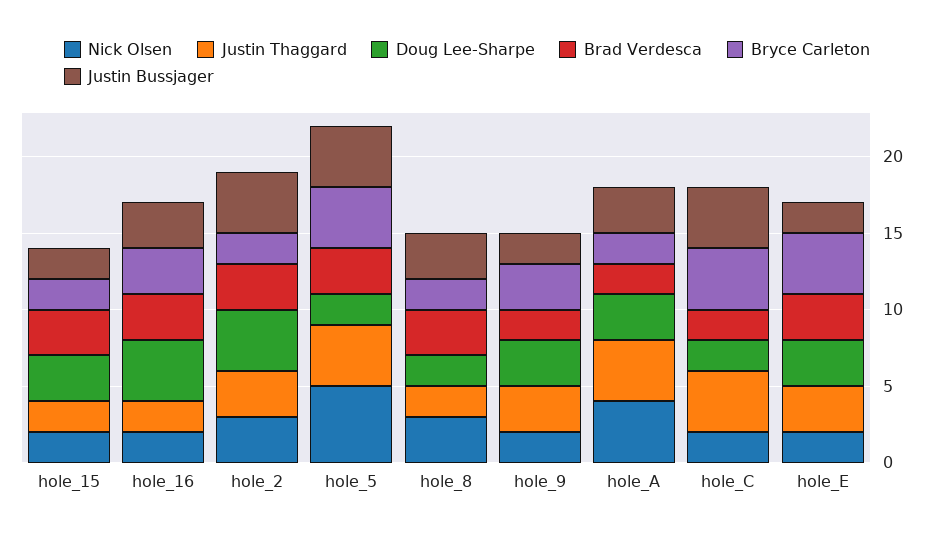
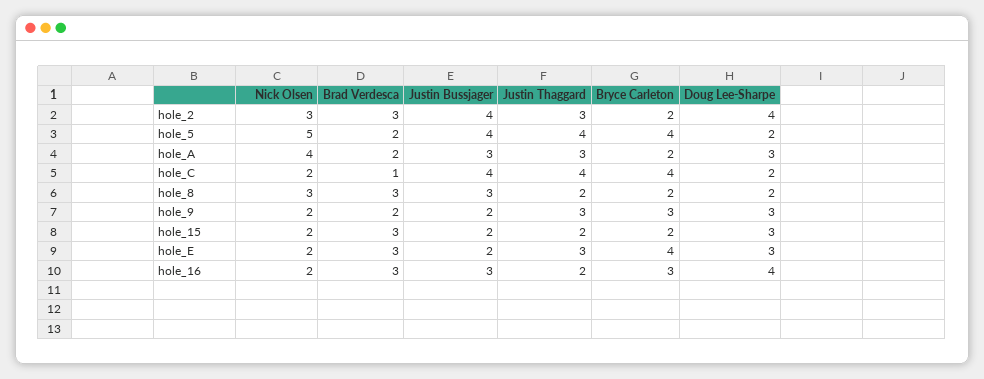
Brad Verdesca, hole_5: 3 -> 2
Justin Thaggard, hole_A: 4 -> 3
Brad Verdesca, hole_C: 2 -> 1

